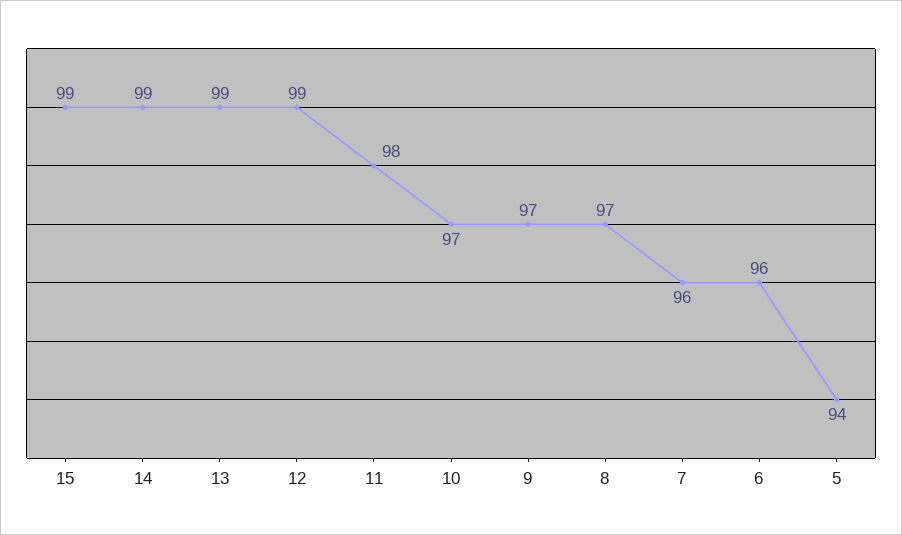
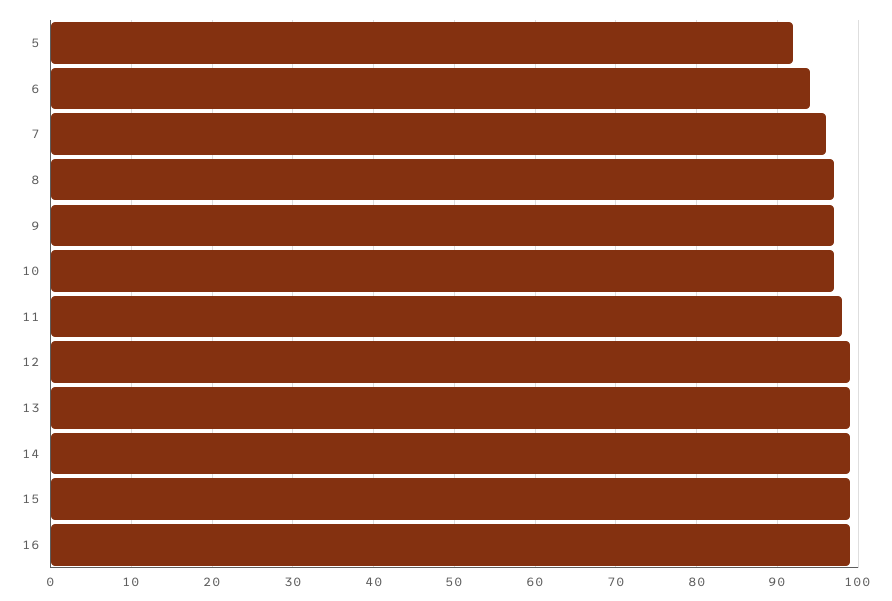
6: 96 -> 94
5: 94 -> 92
16: none -> 99

